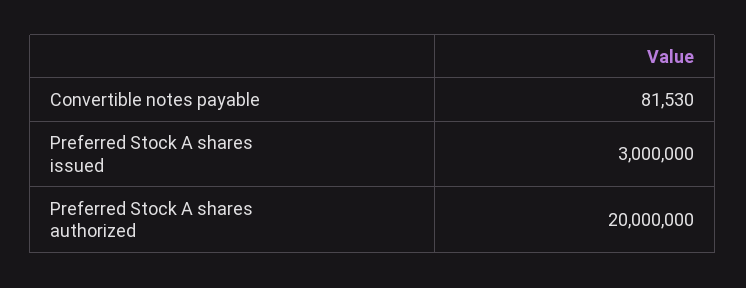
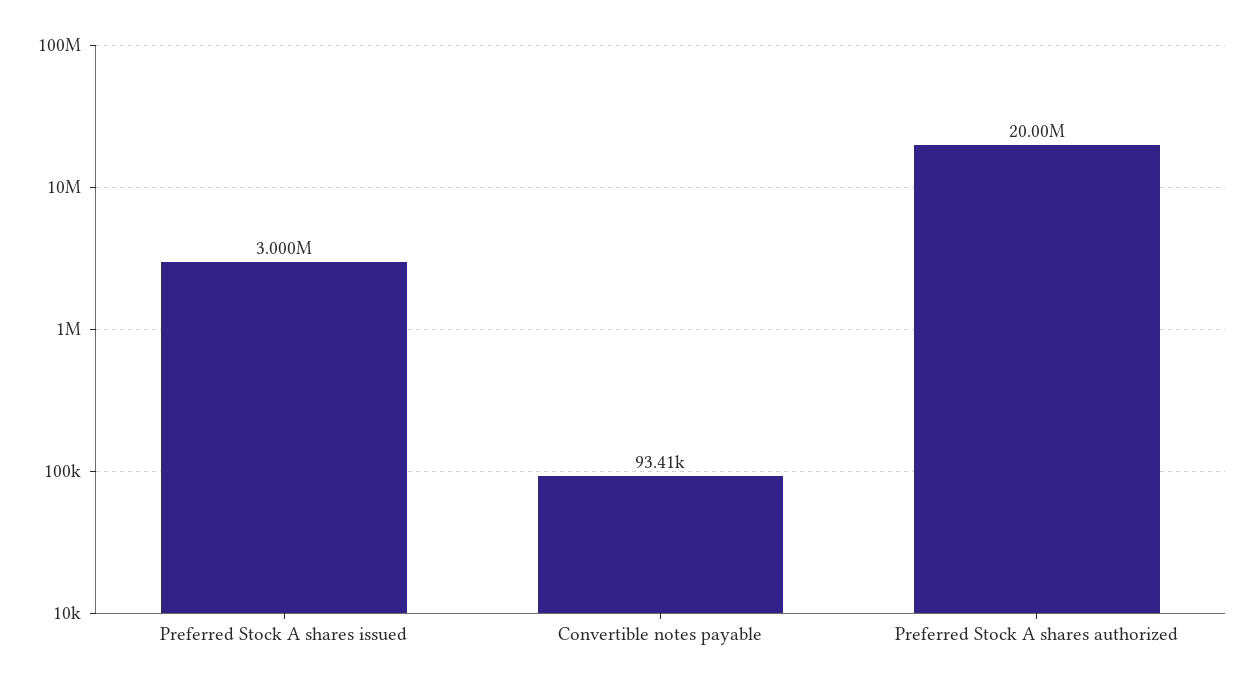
Convertible notes payable: 81530 -> 93410

